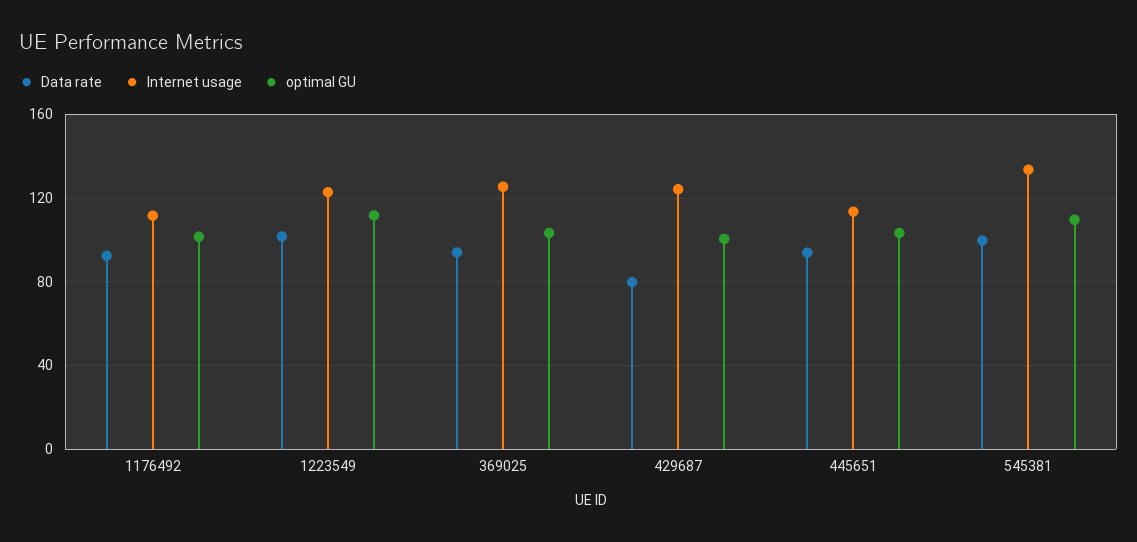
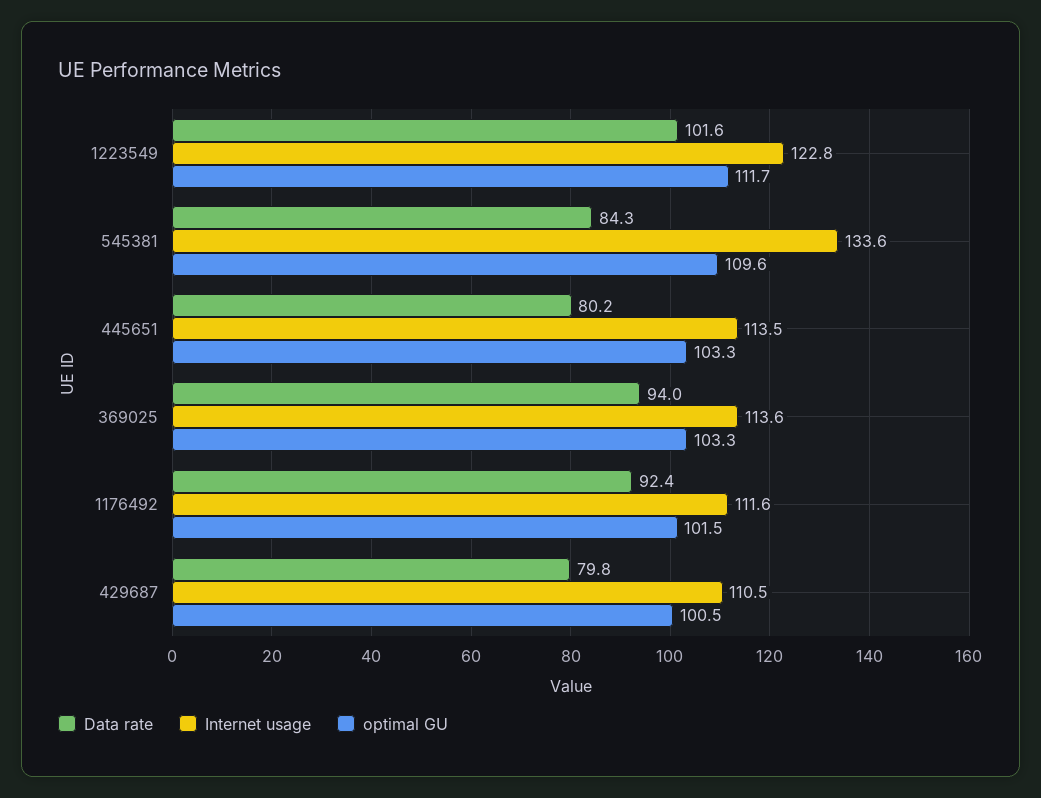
Internet usage, 369025: 125 -> 113.6
Internet usage, 429687: 125 -> 110.5
Data rate, 445651: 95 -> 80.2
Data rate, 545381: 100 -> 84.3

